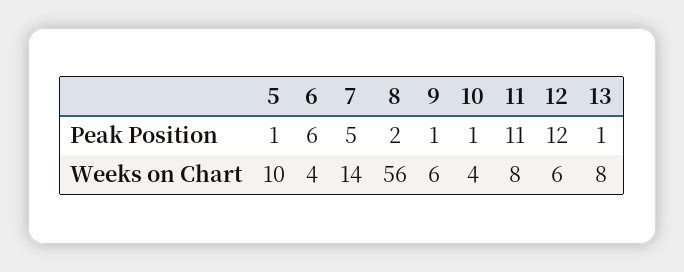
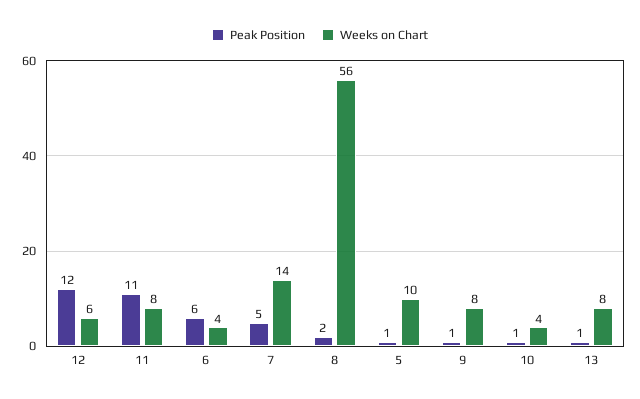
Weeks on Chart, 9: 6 -> 8

